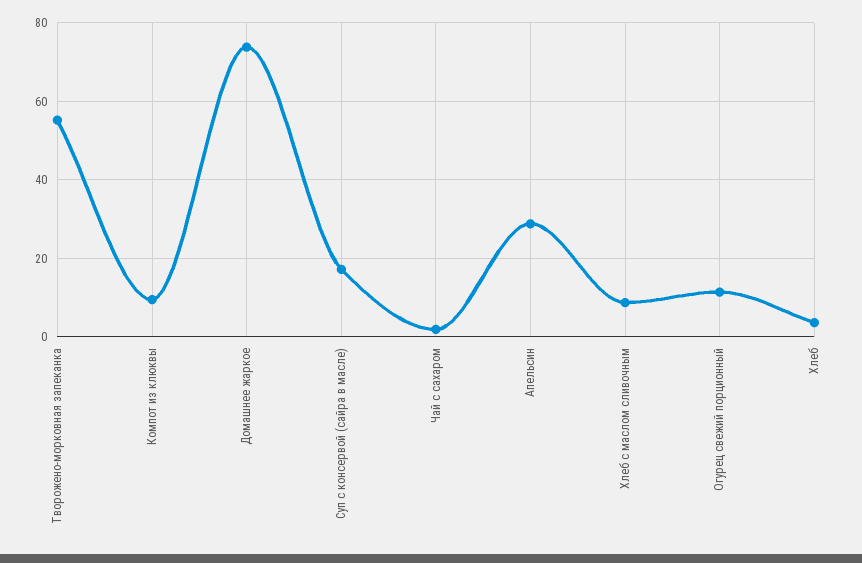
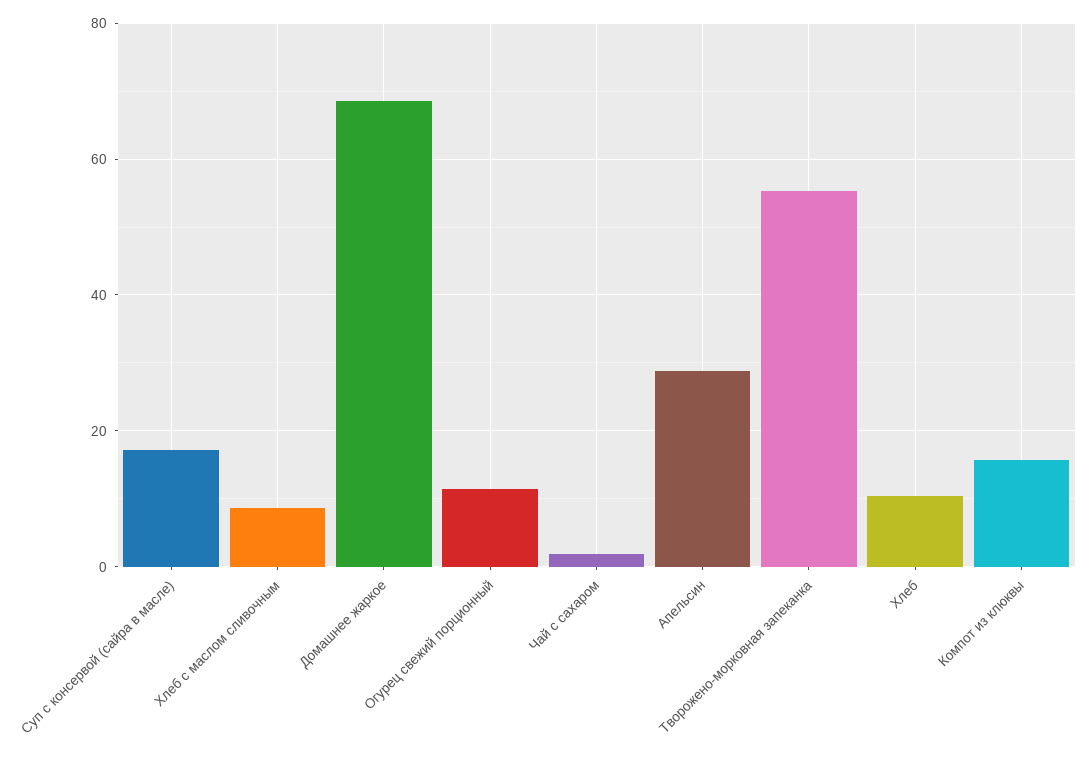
Компот из клюквы: 10 -> 16
Домашнее жаркое: 74 -> 68
Хлеб: 4 -> 10

